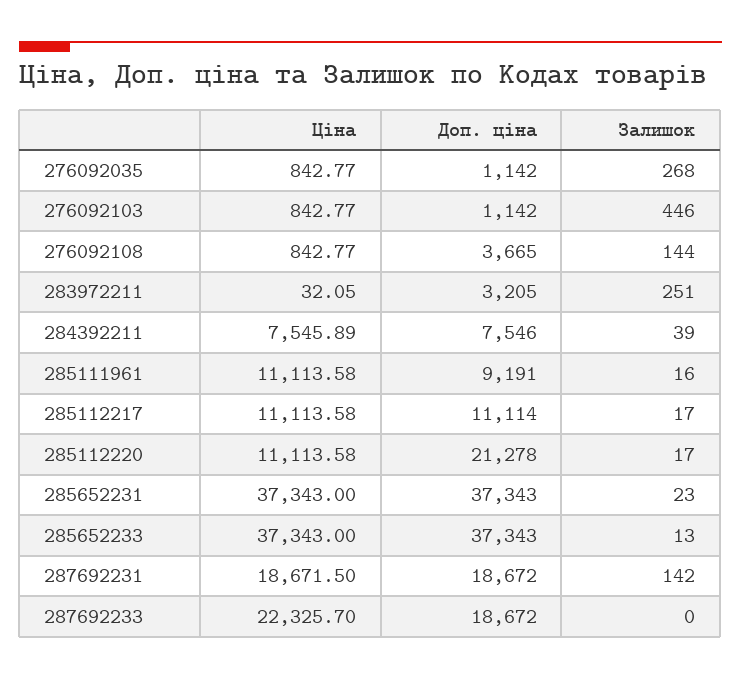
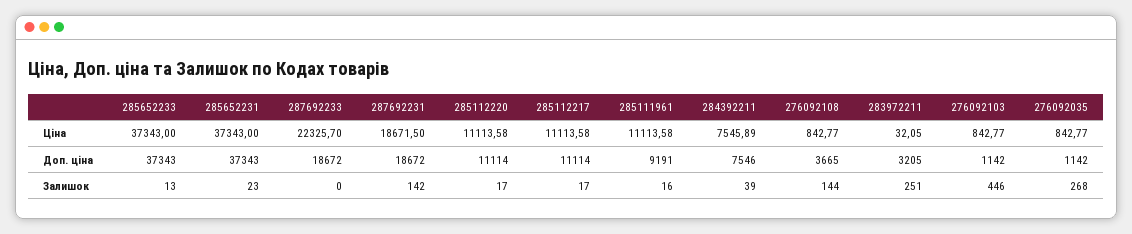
Доп. ціна, 285112220: 21278 -> 11114

